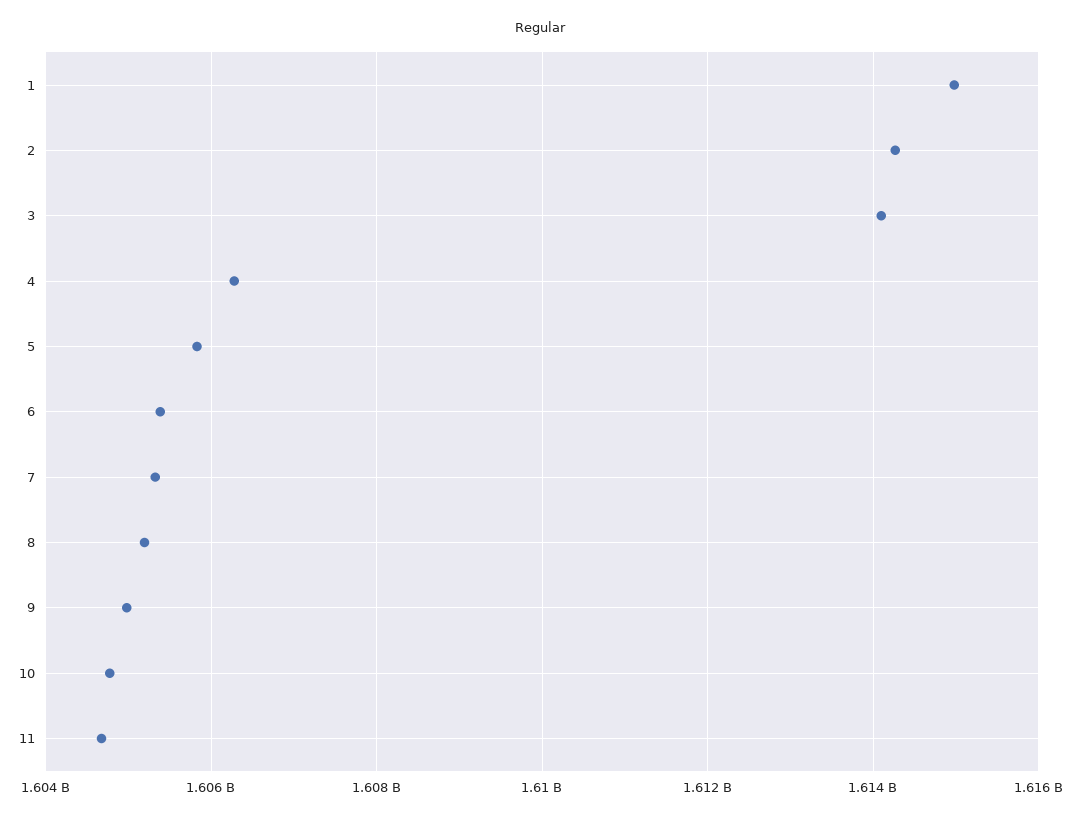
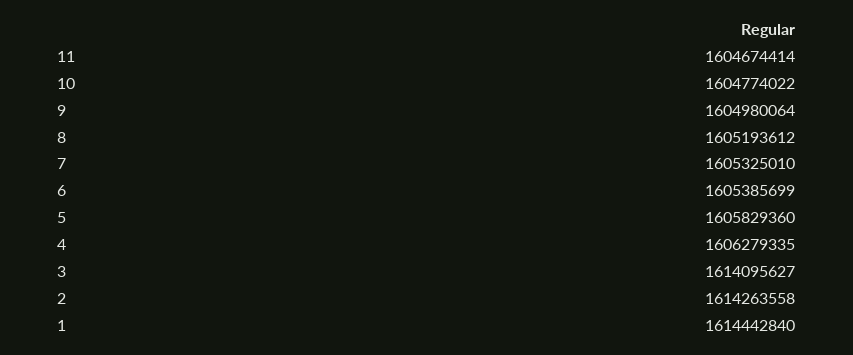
1: 1615000000 -> 1614442840

